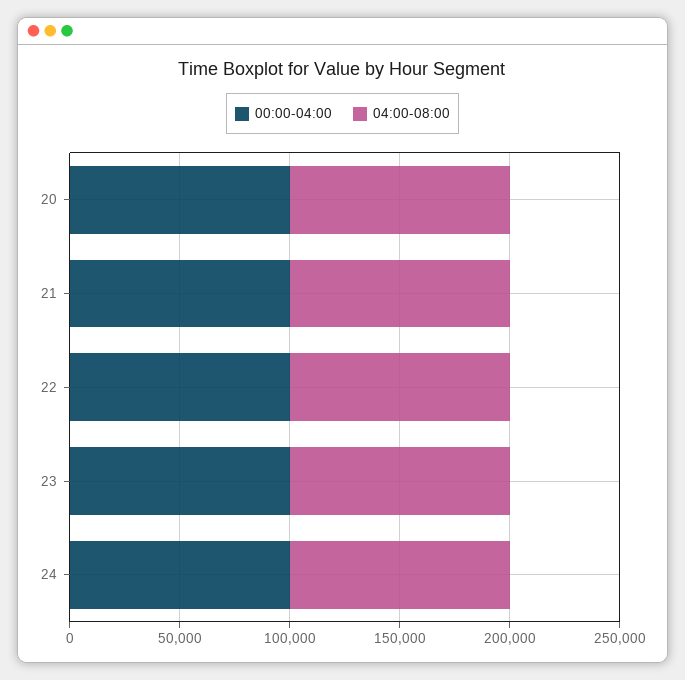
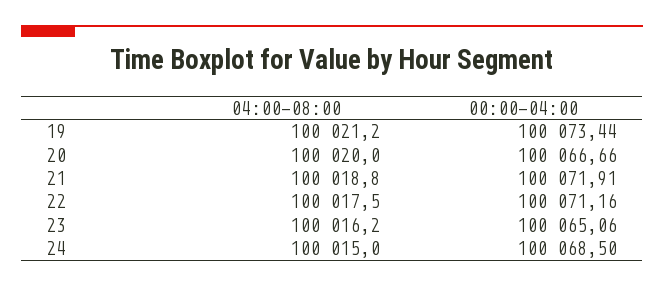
04:00-08:00, 19: none -> 100021.2
00:00-04:00, 19: none -> 100073.44

